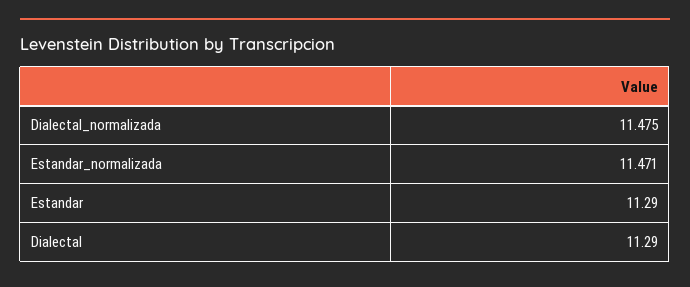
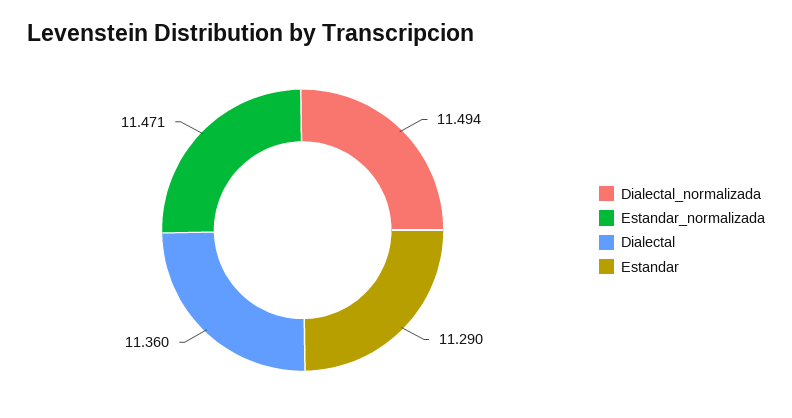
Dialectal_normalizada: 11.475 -> 11.494
Dialectal: 11.29 -> 11.36

